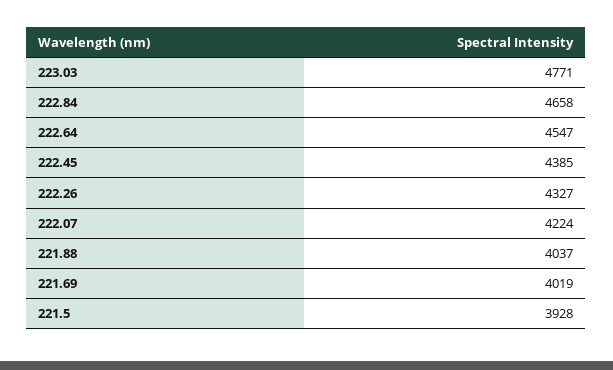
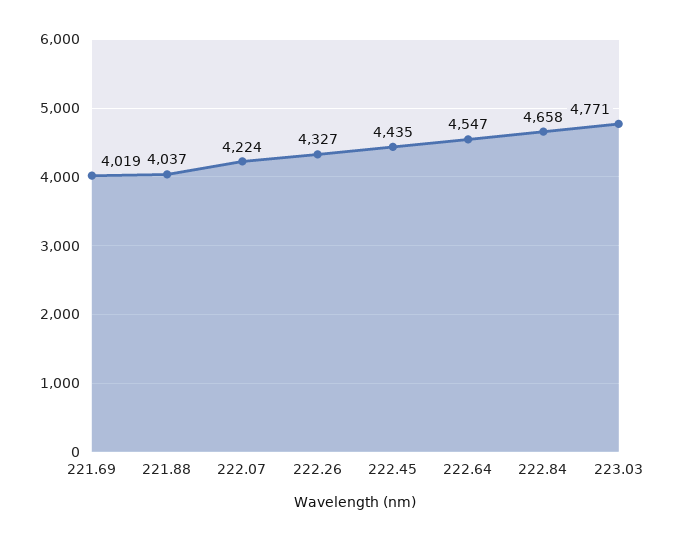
222.45: 4385 -> 4435
221.5: 3928 -> none

